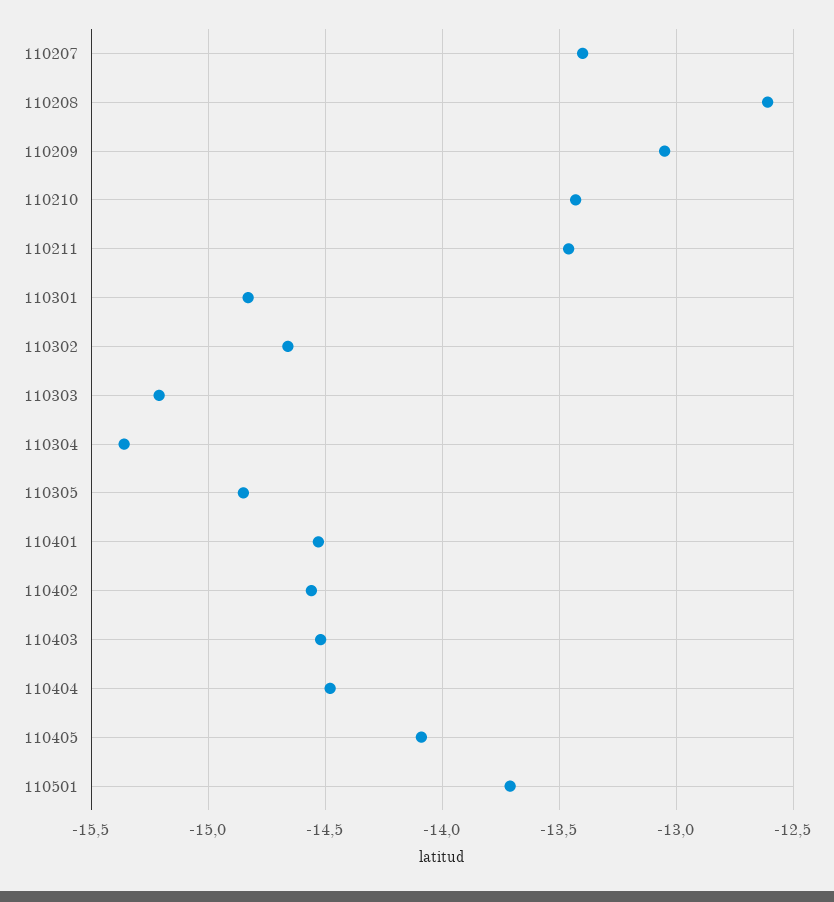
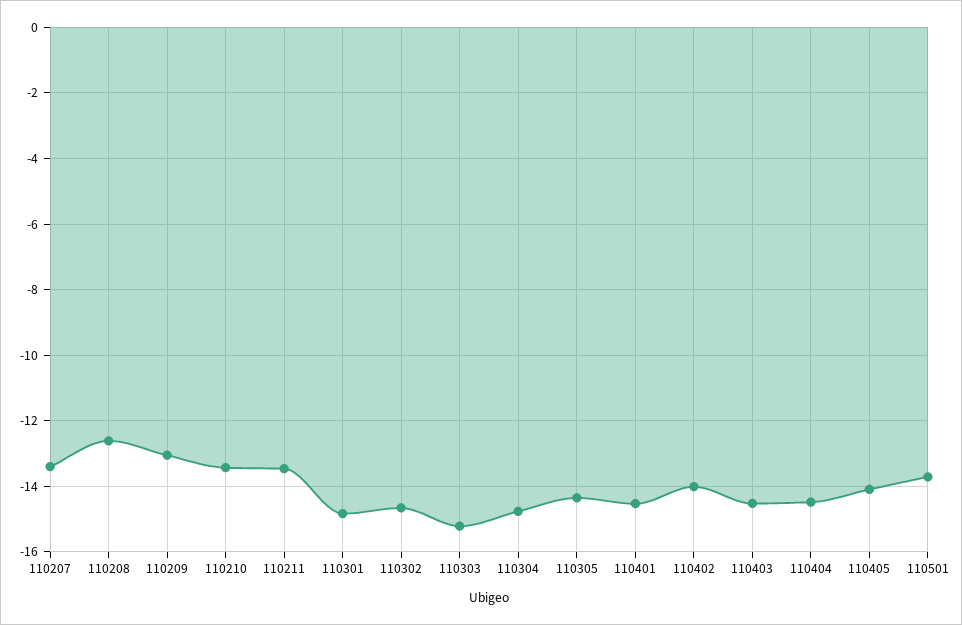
110304: -15.35 -> -14.8
110305: -14.85 -> -14.4
110402: -14.55 -> -14

